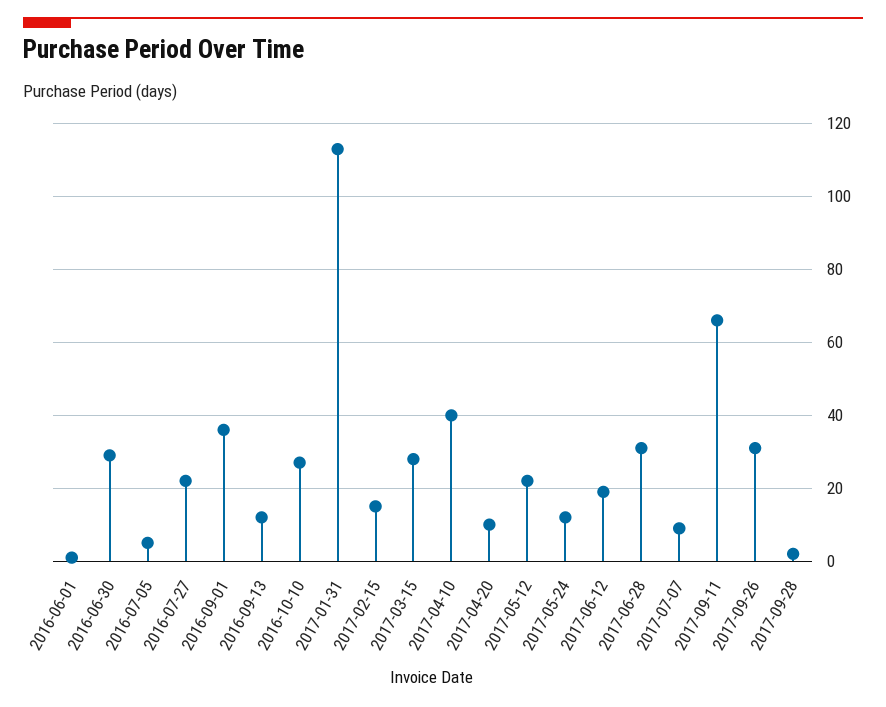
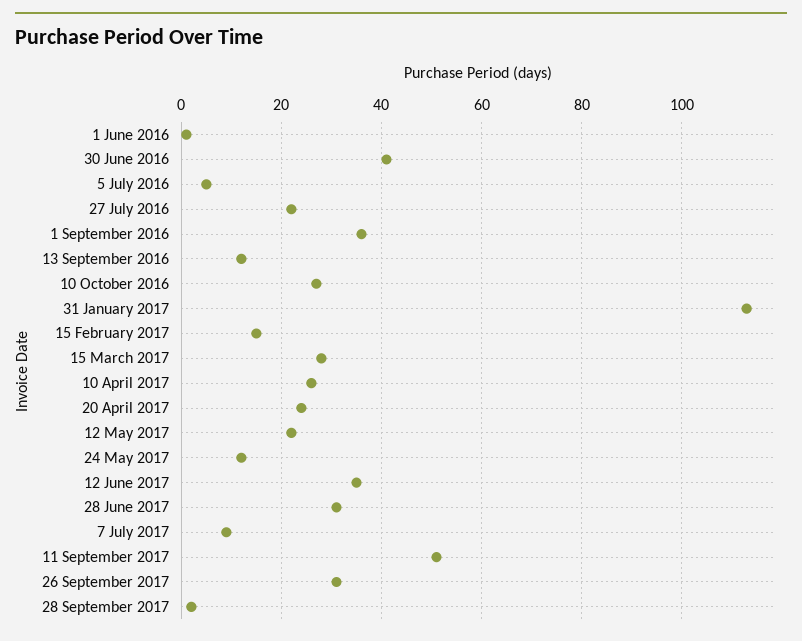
2016-06-30: 30 -> 40
2017-04-10: 40 -> 25
2017-04-20: 10 -> 25
2017-06-12: 20 -> 35
2017-09-11: 65 -> 50

